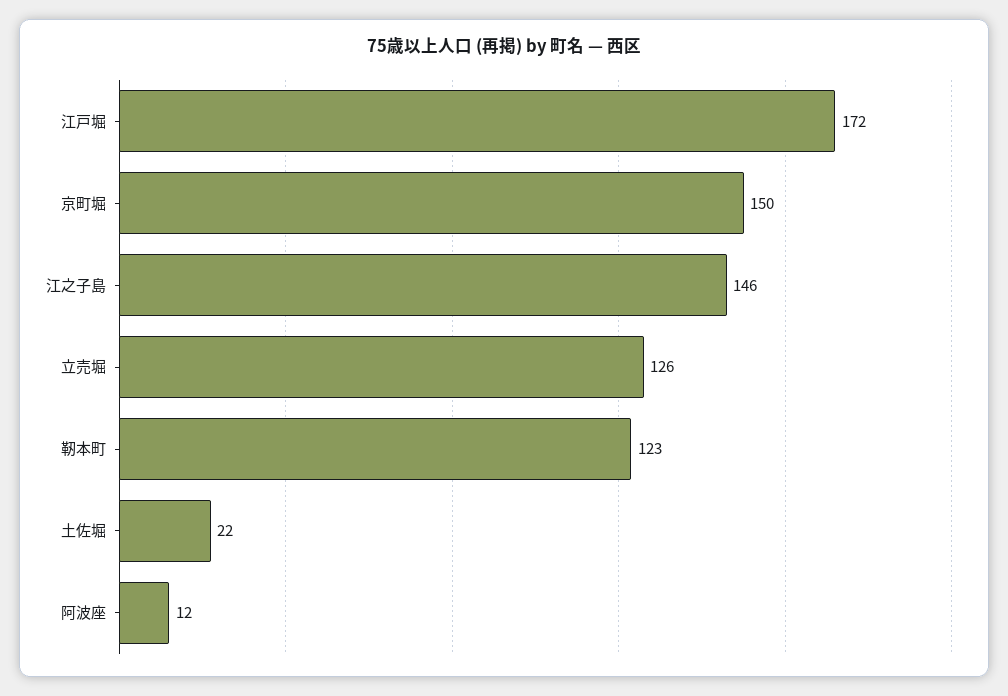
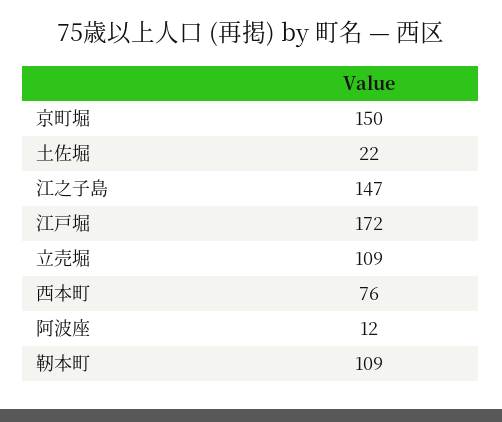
江之子島: 146 -> 147
立売堀: 126 -> 109
靭本町: 123 -> 109
西本町: none -> 76

